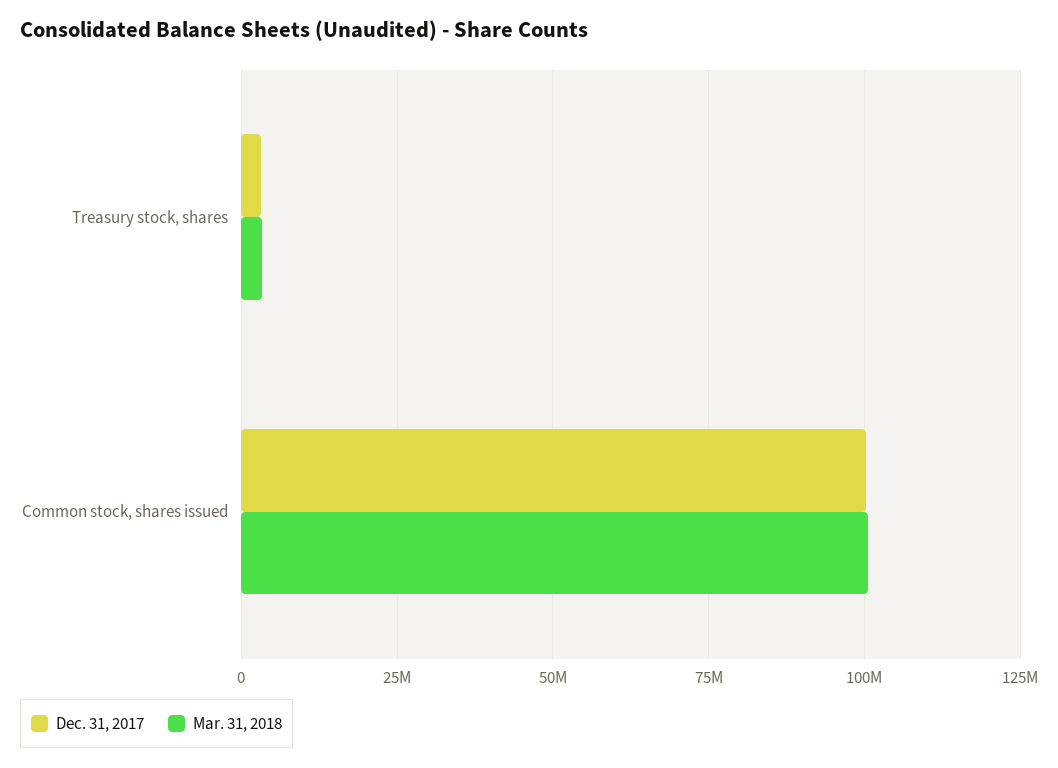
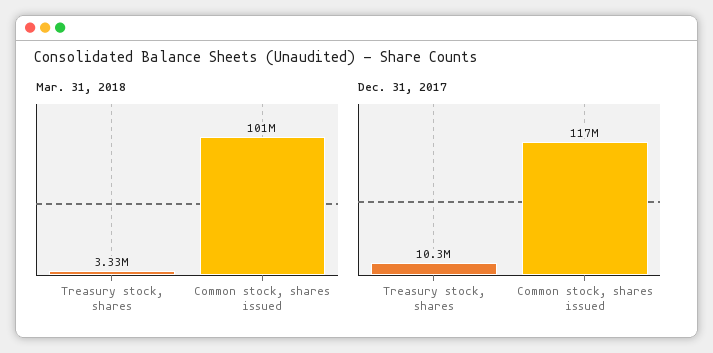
Dec. 31, 2017, Treasury stock, shares: 2500000 -> 10300000
Dec. 31, 2017, Common stock, shares issued: 100000000 -> 117000000

